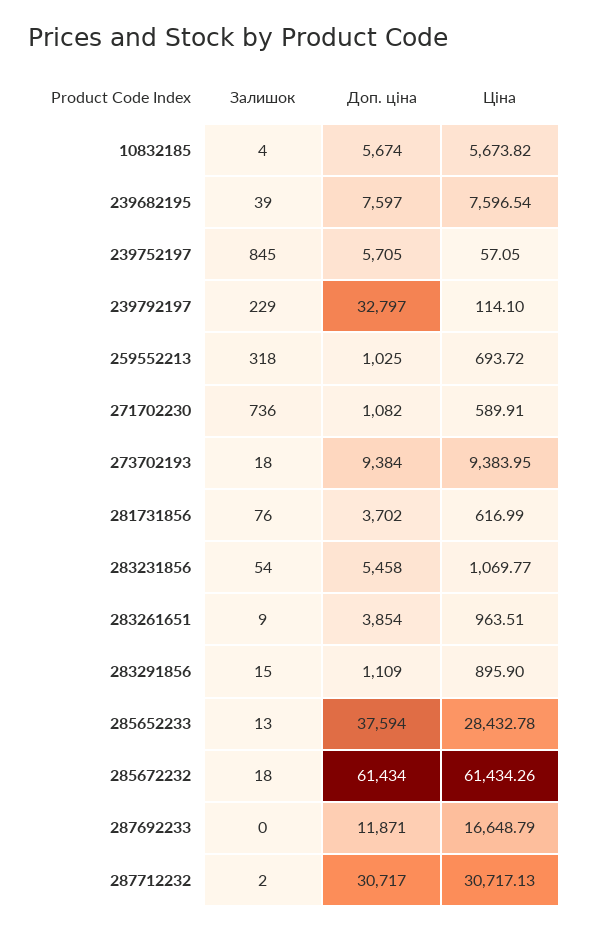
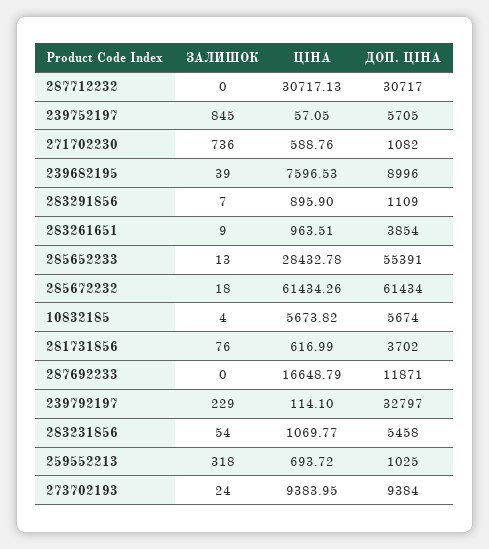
Доп. ціна, 239682195: 7597 -> 8996
Ціна, 239682195: 7596.54 -> 7596.53
Ціна, 271702230: 589.91 -> 588.76
Залишок, 273702193: 18 -> 24
Залишок, 283291856: 15 -> 7
Доп. ціна, 285652233: 37594 -> 55391
Залишок, 287712232: 2 -> 0

